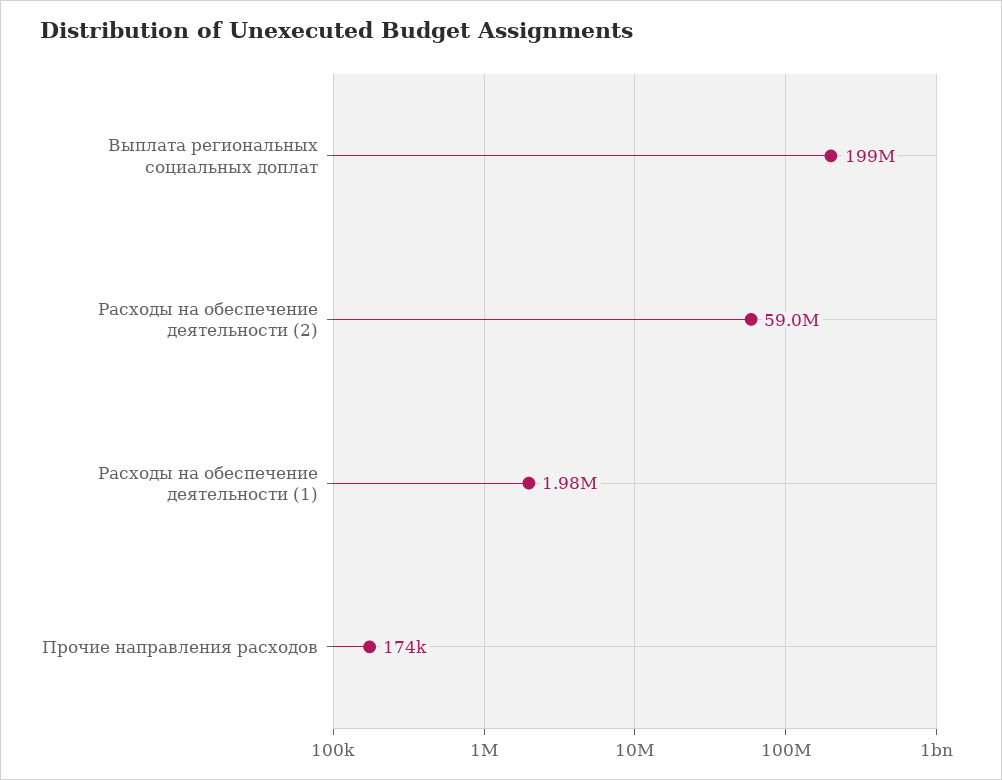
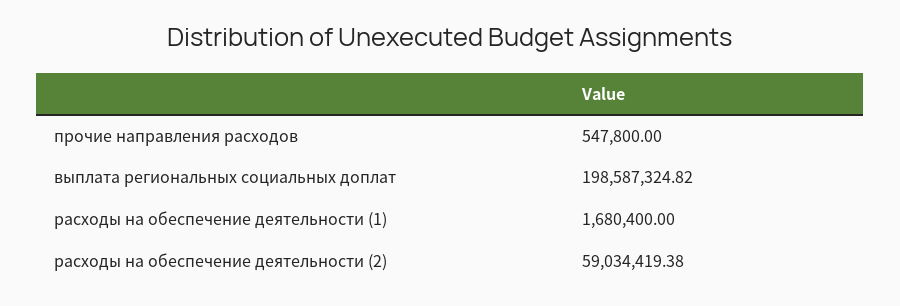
Расходы на обеспечение деятельности (1): 1980000 -> 1680400
Прочие направления расходов: 174000 -> 547800

